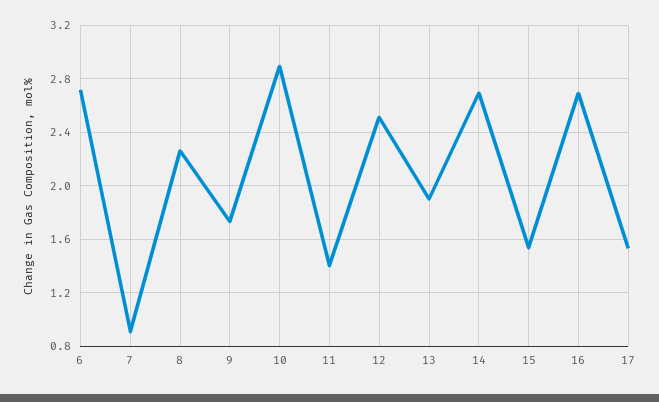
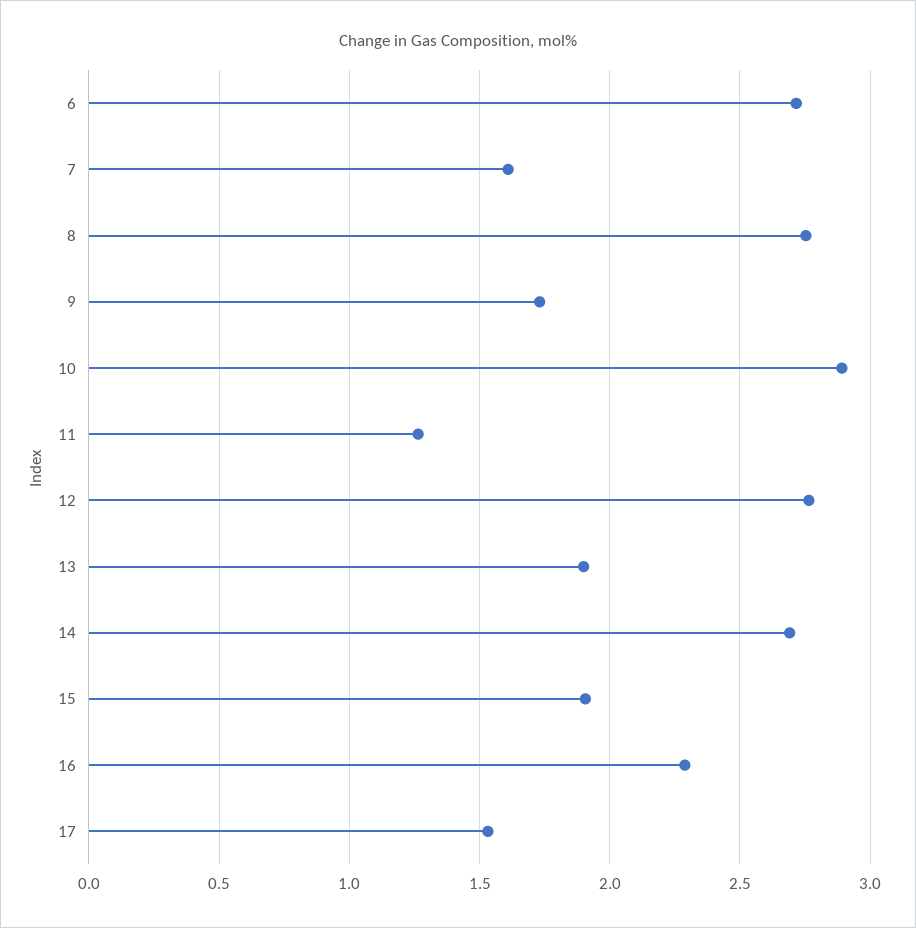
7: 0.9 -> 1.6
8: 2.25 -> 2.75
11: 1.4 -> 1.25
12: 2.5 -> 2.75
15: 1.55 -> 1.9
16: 2.7 -> 2.3

